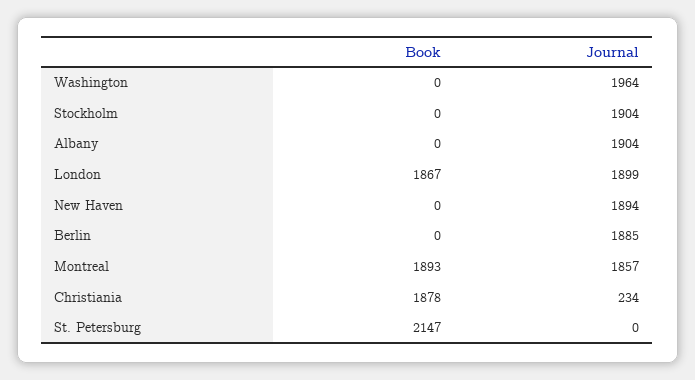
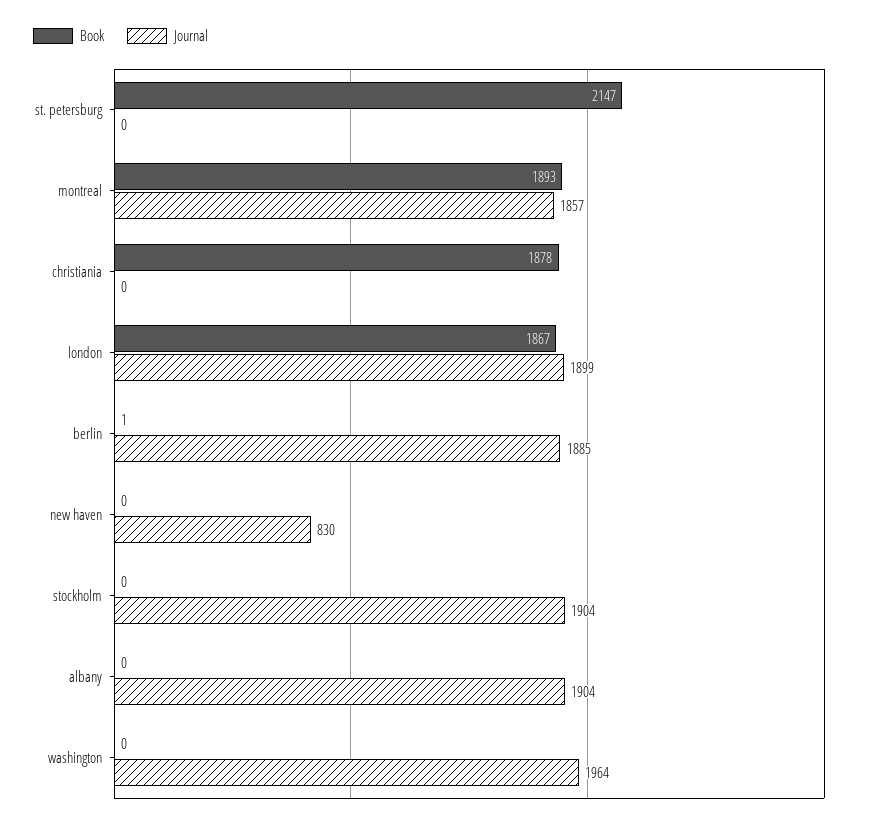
Journal, New Haven: 1894 -> 830
Book, Berlin: 0 -> 1
Journal, Christiania: 234 -> 0

